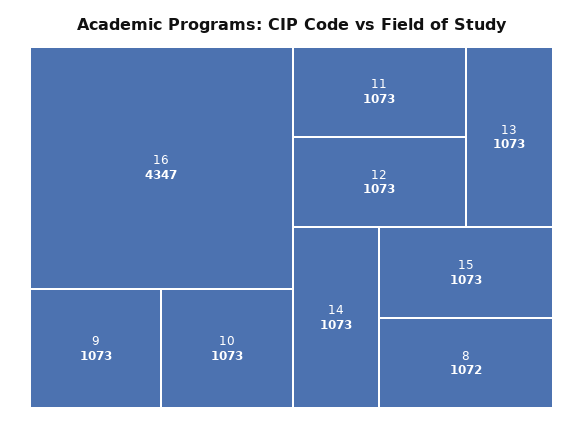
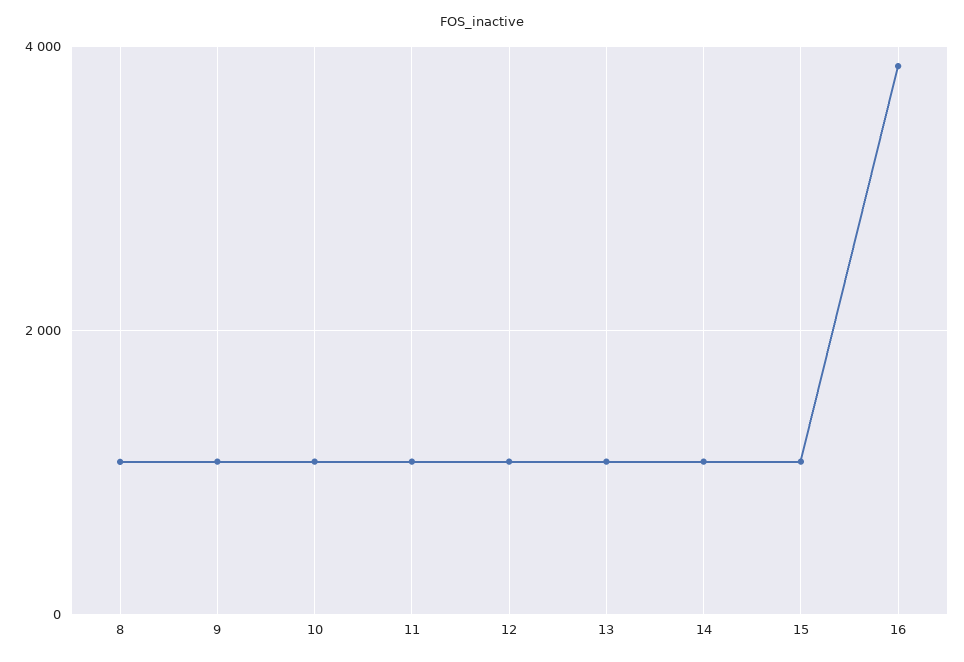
16: 4347 -> 3800

